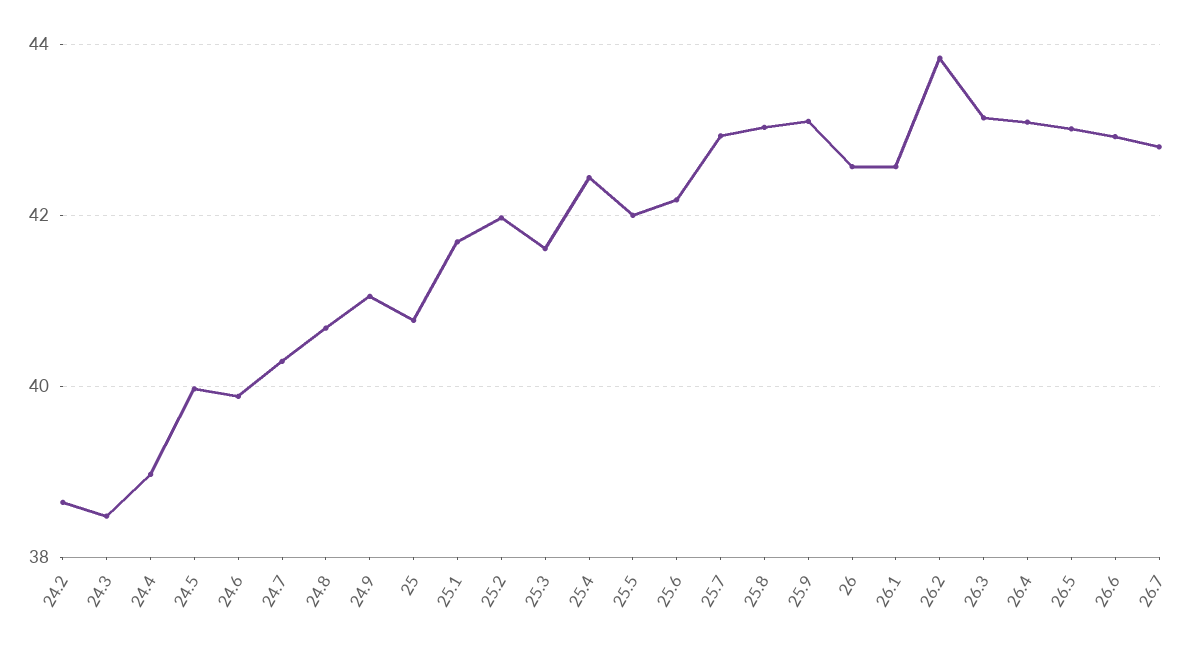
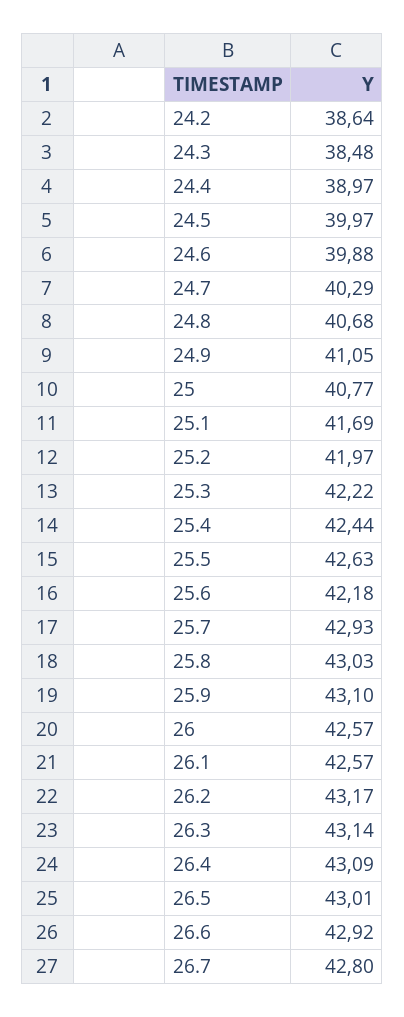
25.3: 41.6 -> 42.22
25.5: 42 -> 42.63
26.2: 43.8 -> 43.17

